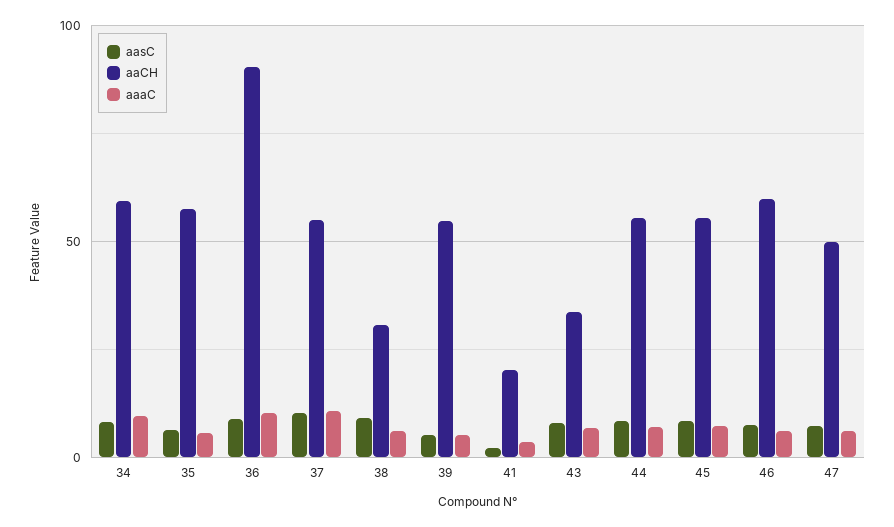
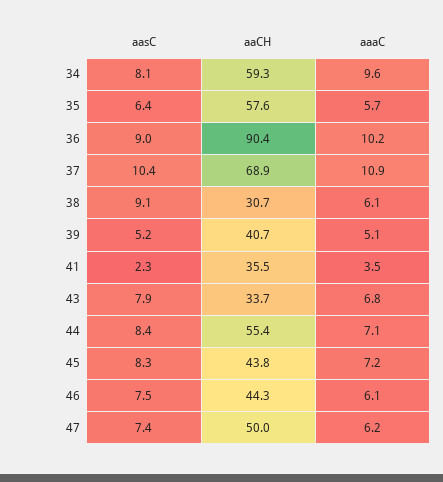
aaCH, 37: 55 -> 68.9
aaCH, 39: 55 -> 40.7
aaCH, 41: 20 -> 35.5
aaCH, 45: 55 -> 43.8
aaCH, 46: 60 -> 44.3

